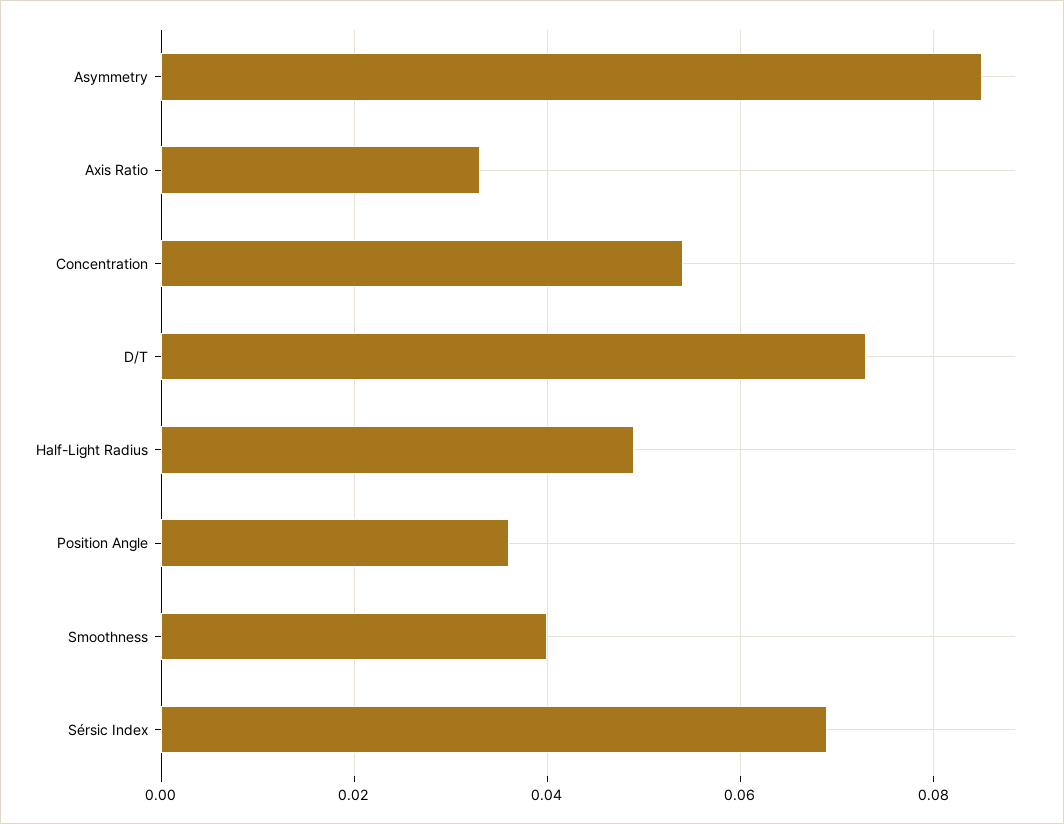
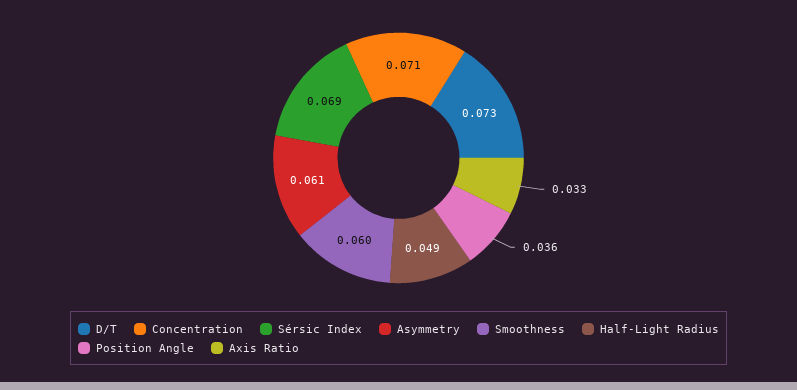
Asymmetry: 0.085 -> 0.061
Concentration: 0.055 -> 0.071
Smoothness: 0.04 -> 0.06

